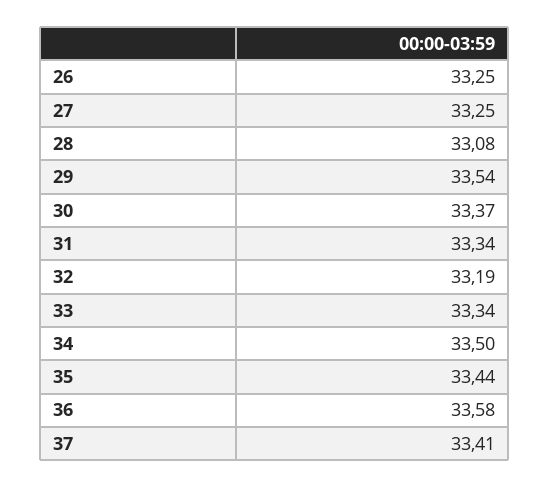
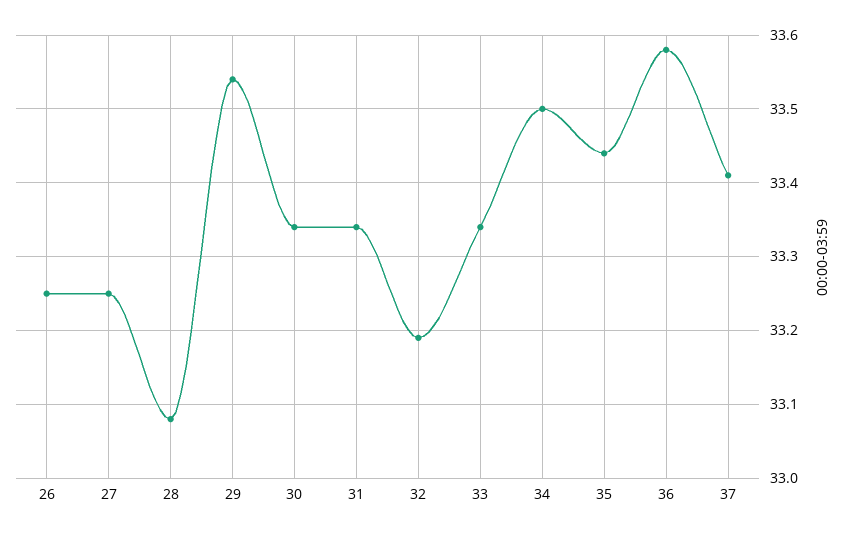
30: 33.37 -> 33.34

